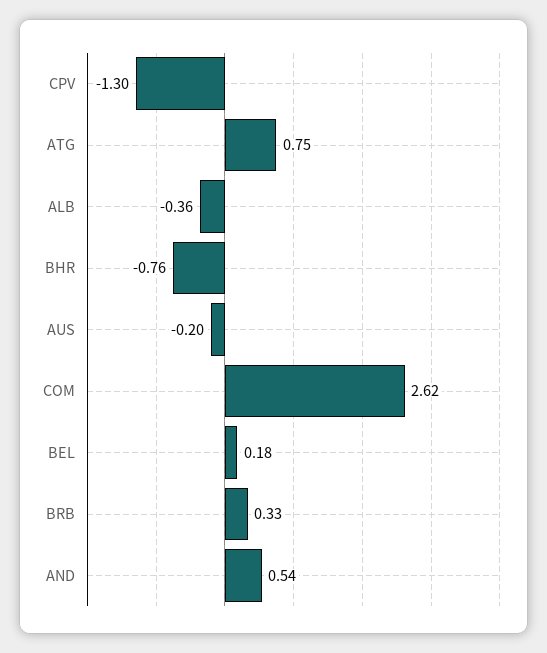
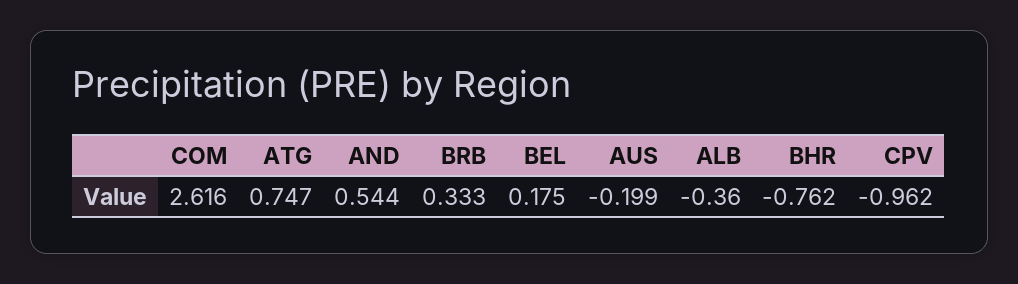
CPV: -1.3 -> -0.962

